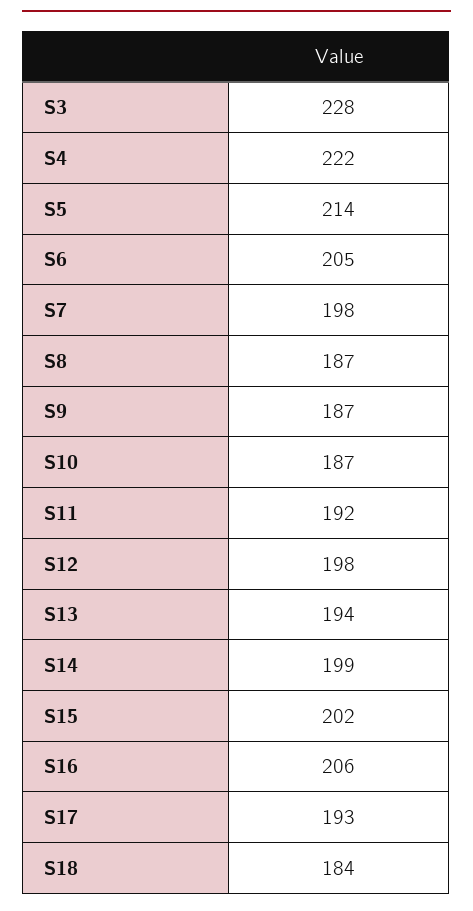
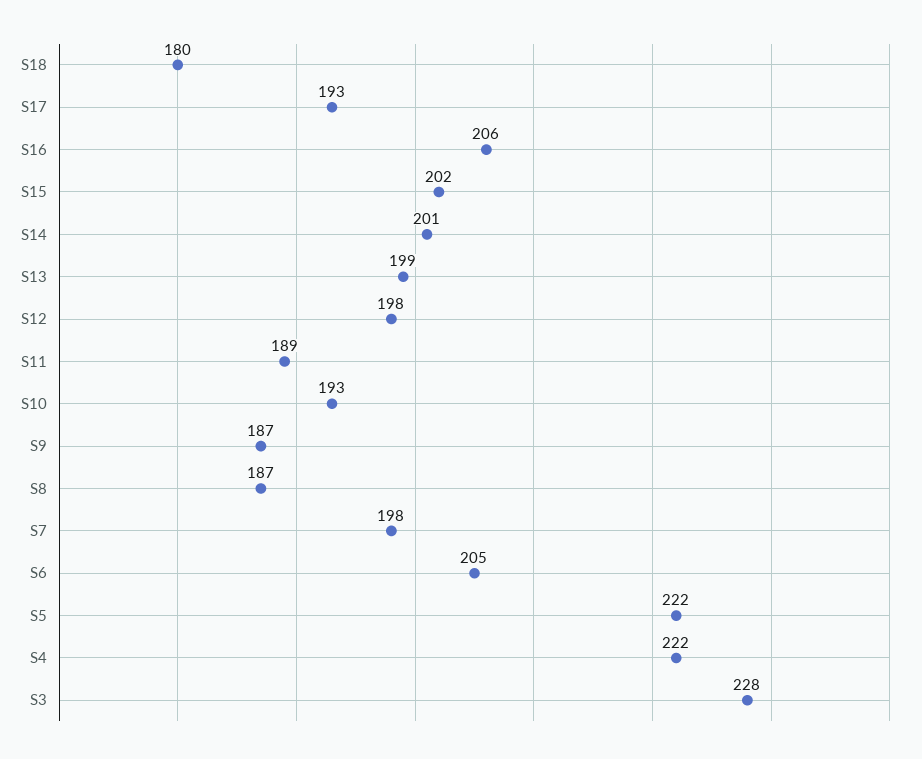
S5: 214 -> 222
S10: 187 -> 193
S11: 192 -> 189
S13: 194 -> 199
S14: 199 -> 201
S18: 184 -> 180

